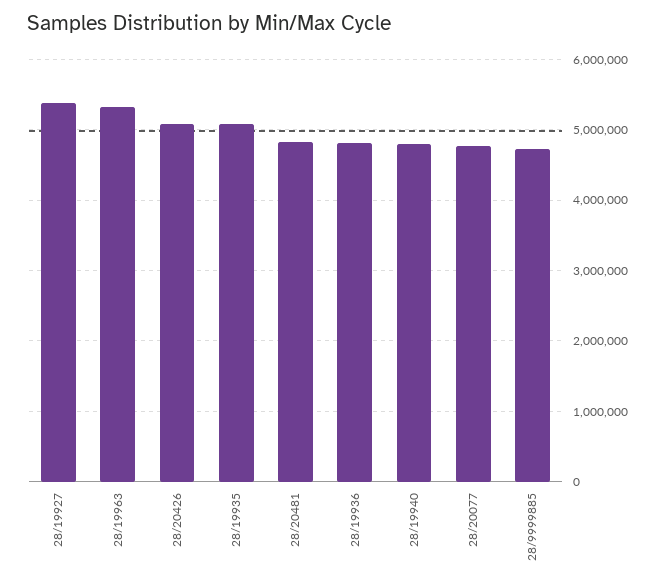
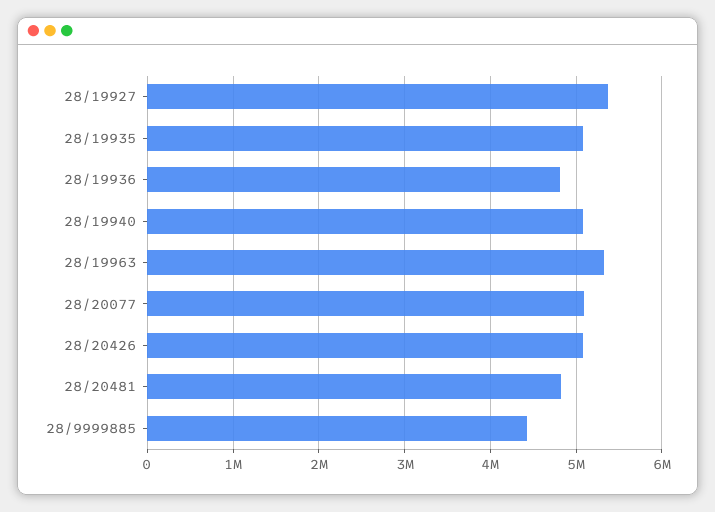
28/19940: 4800000 -> 5100000
28/20077: 4800000 -> 5100000
28/9999885: 4700000 -> 4400000

